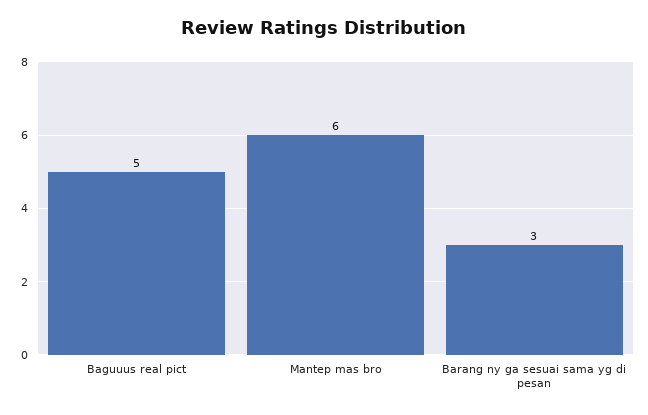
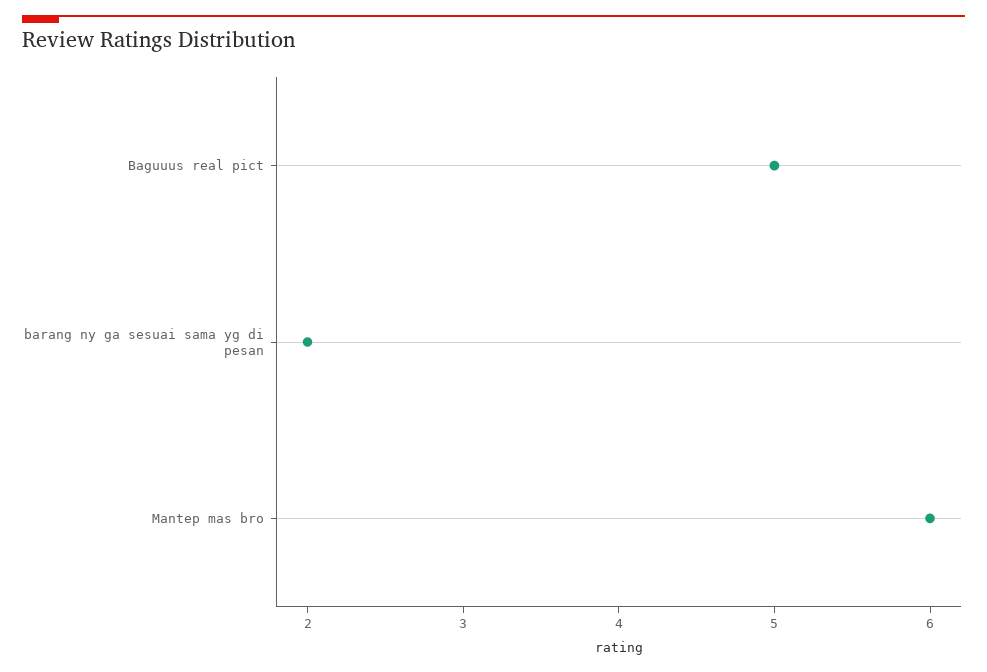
Barang ny ga sesuai sama yg di pesan: 3 -> 2

